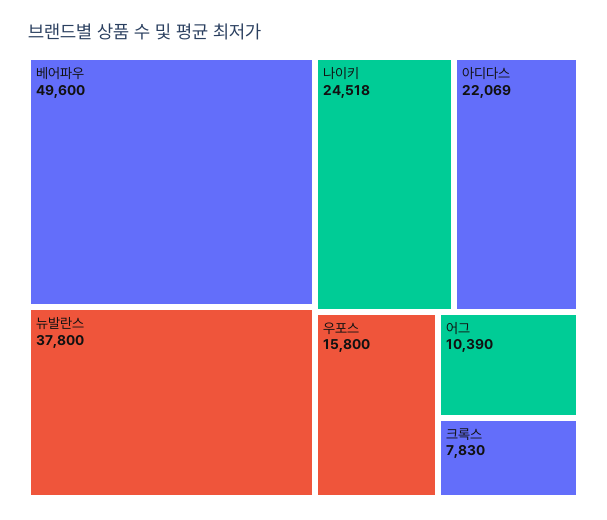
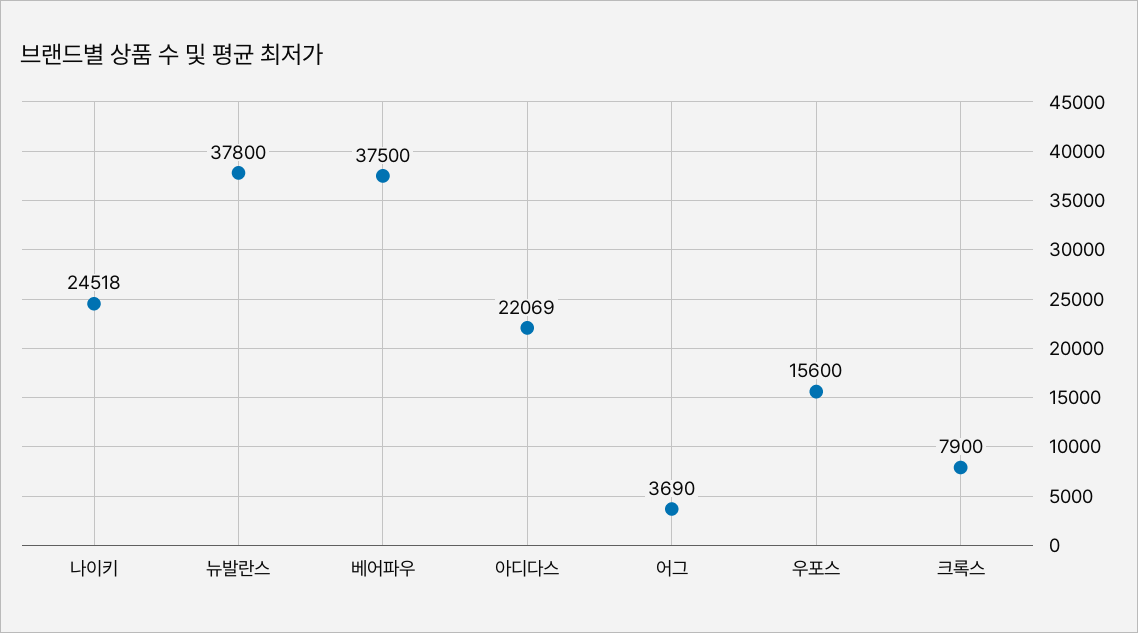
베어파우: 49600 -> 37500
우포스: 15800 -> 15600
어그: 10390 -> 3690
크록스: 7830 -> 7900

